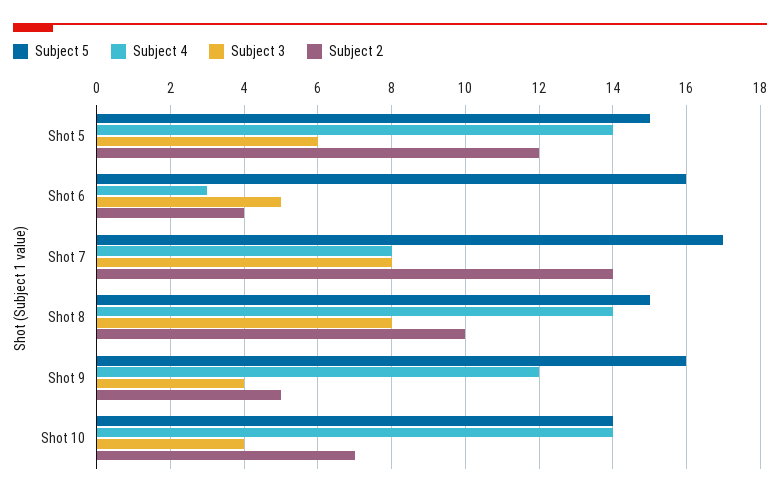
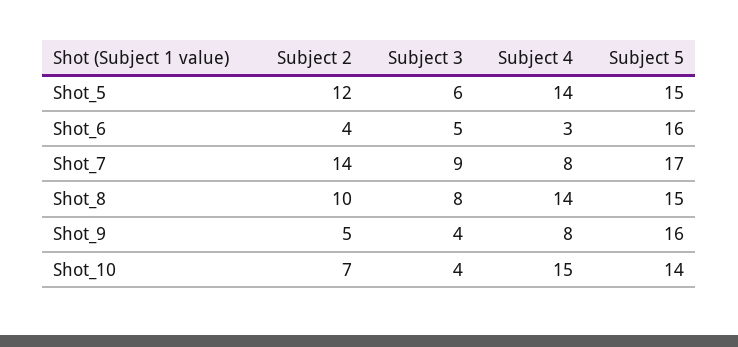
Subject 3, Shot 7: 8 -> 9
Subject 4, Shot 9: 12 -> 8
Subject 4, Shot 10: 14 -> 15

